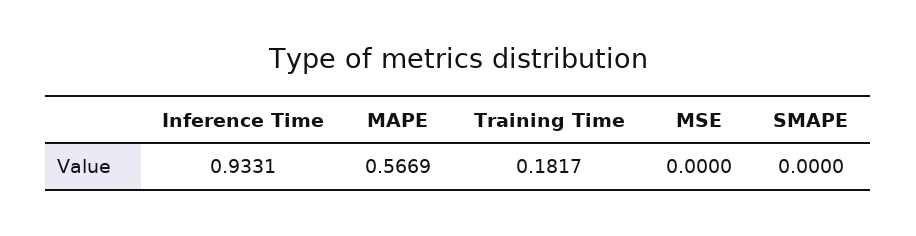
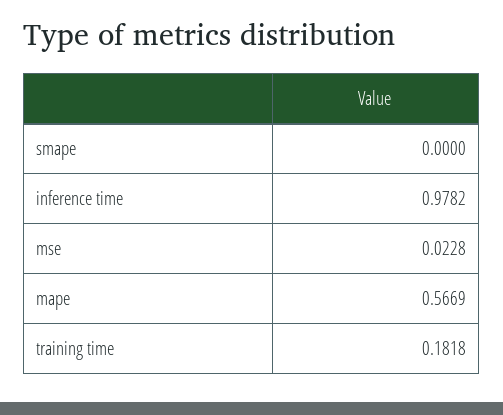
Inference Time: 0.9331 -> 0.9782
Training Time: 0.1817 -> 0.1818
MSE: 0 -> 0.0228

